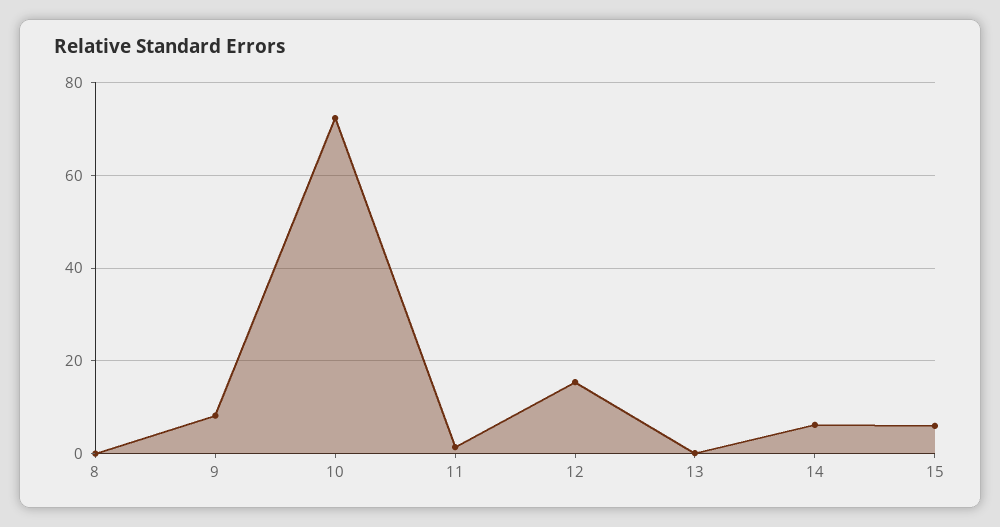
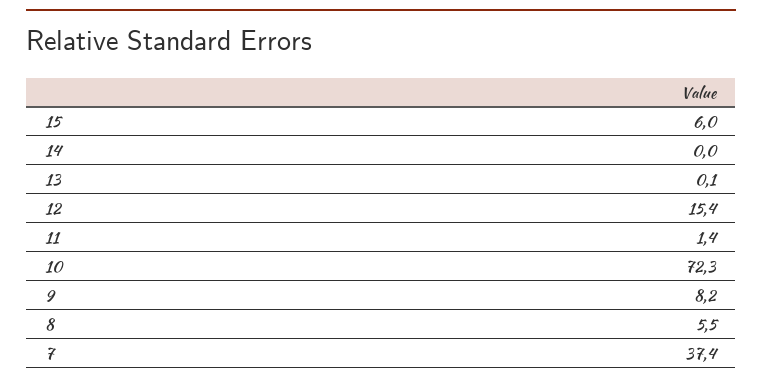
8: 0 -> 5.5
14: 6 -> 0
7: none -> 37.4

